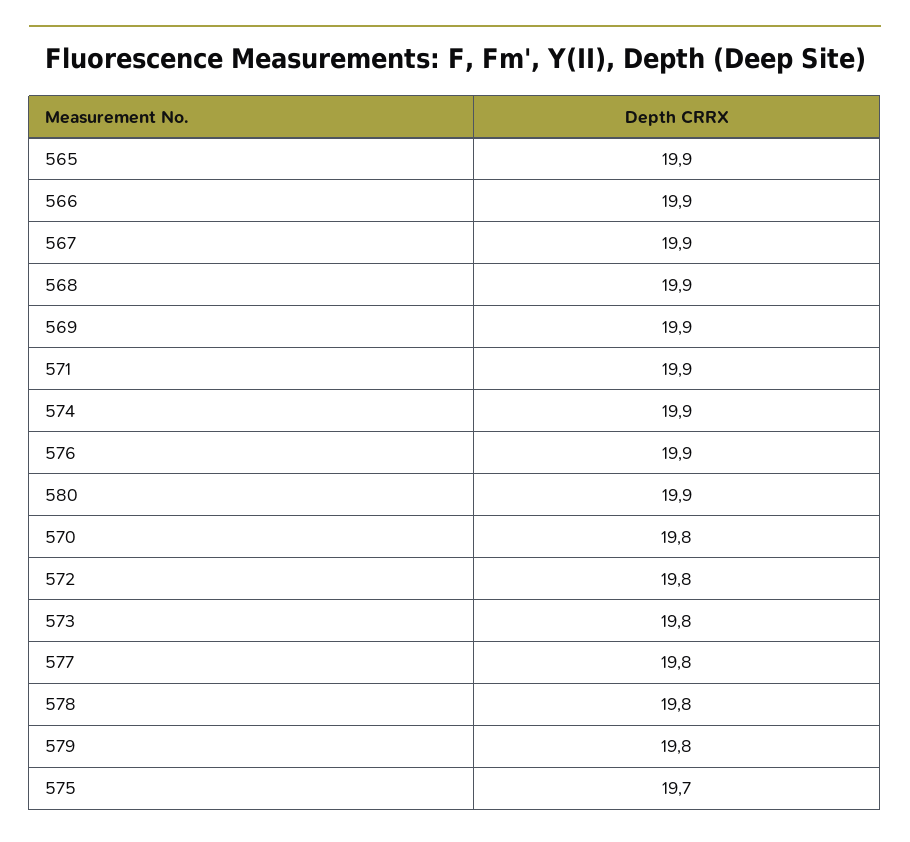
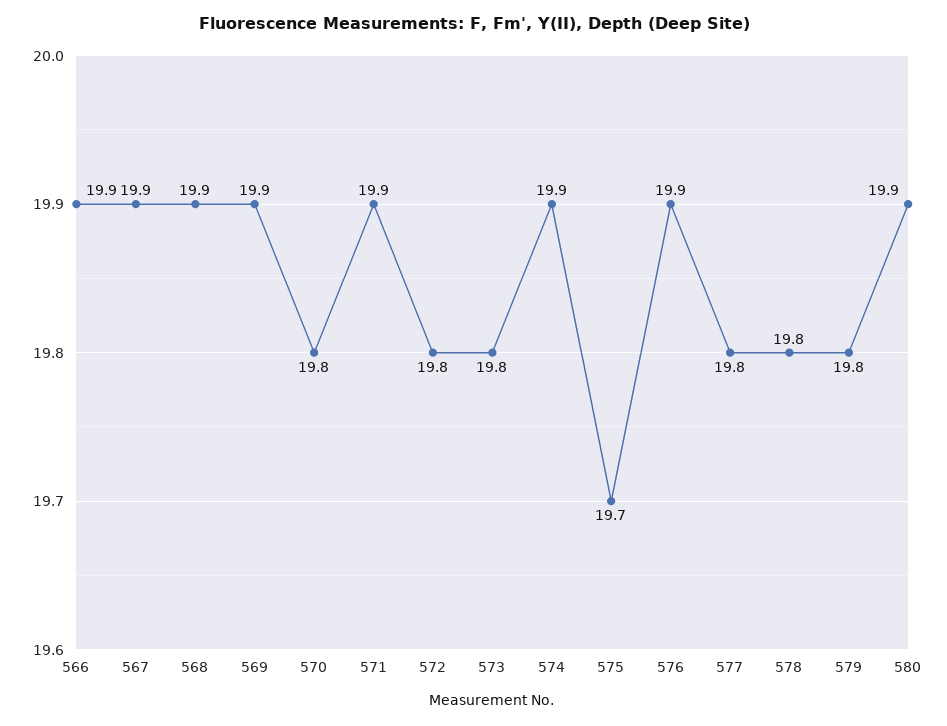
565: 19.9 -> none

